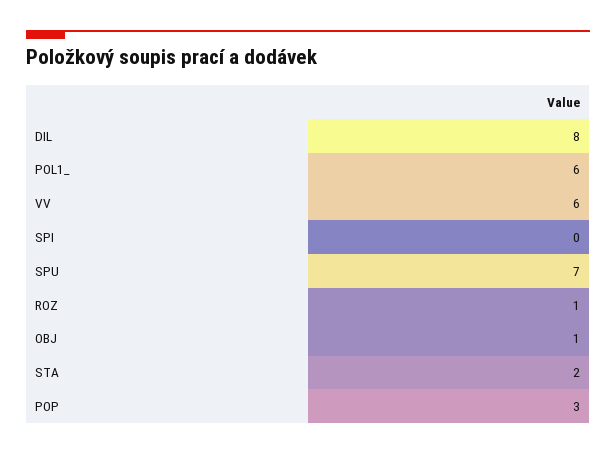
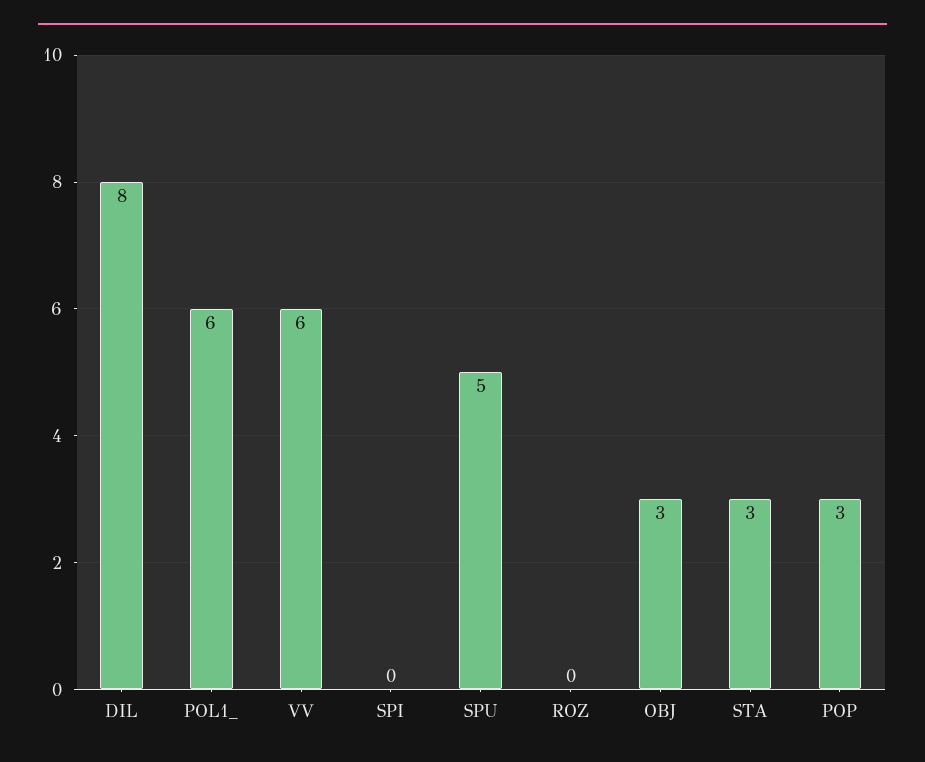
SPU: 7 -> 5
ROZ: 1 -> 0
OBJ: 1 -> 3
STA: 2 -> 3

